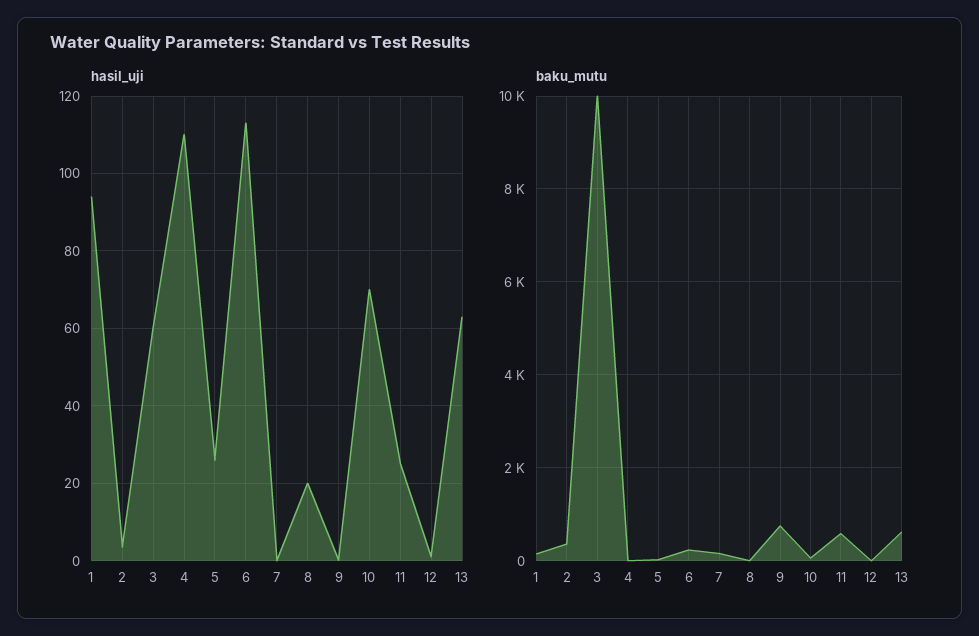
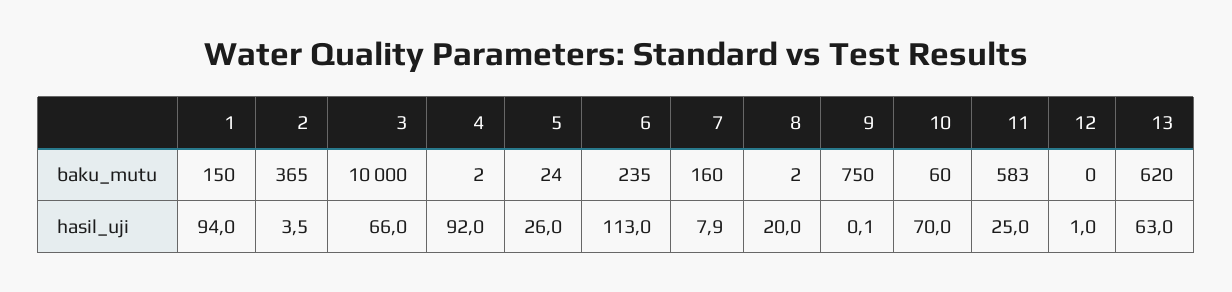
hasil_uji, 3: 60 -> 66
hasil_uji, 4: 110 -> 92
hasil_uji, 7: 0 -> 7.9

